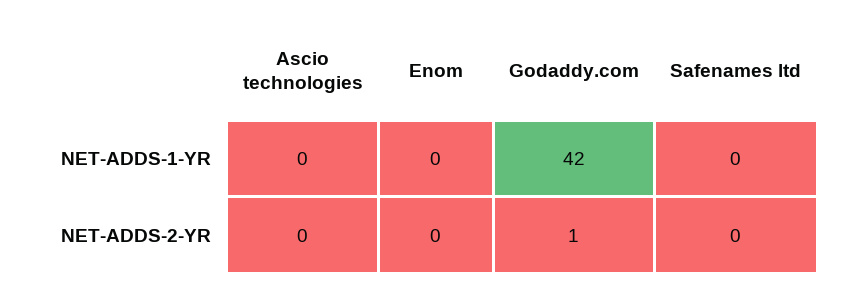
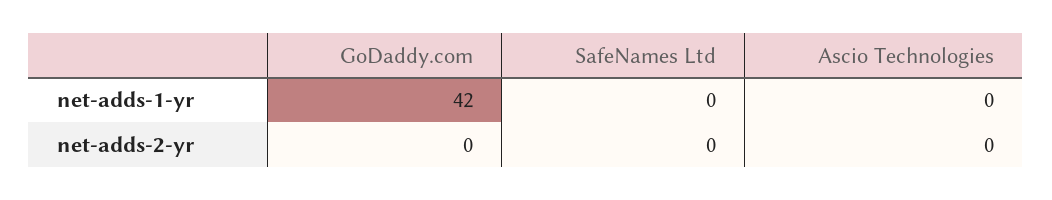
Enom, NET-ADDS-1-YR: 0 -> none
Enom, NET-ADDS-2-YR: 0 -> none
Godaddy.com, NET-ADDS-2-YR: 1 -> 0

